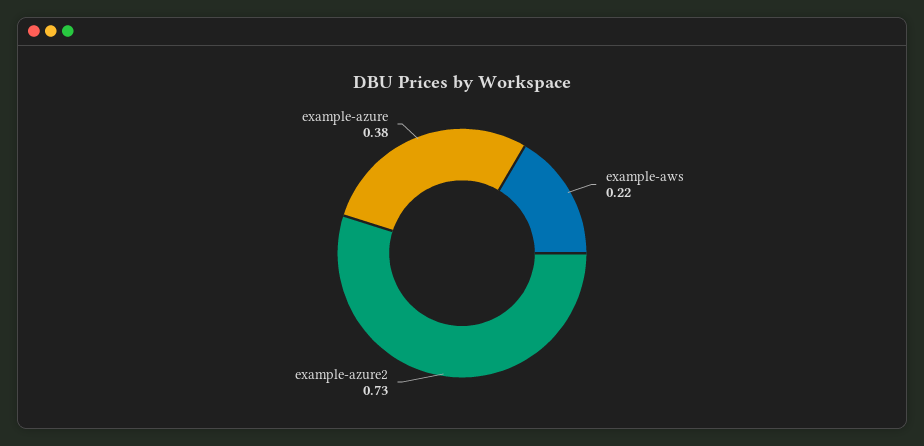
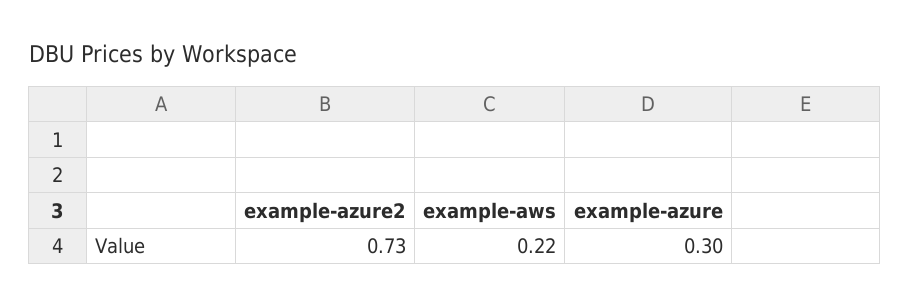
example-azure: 0.38 -> 0.3

